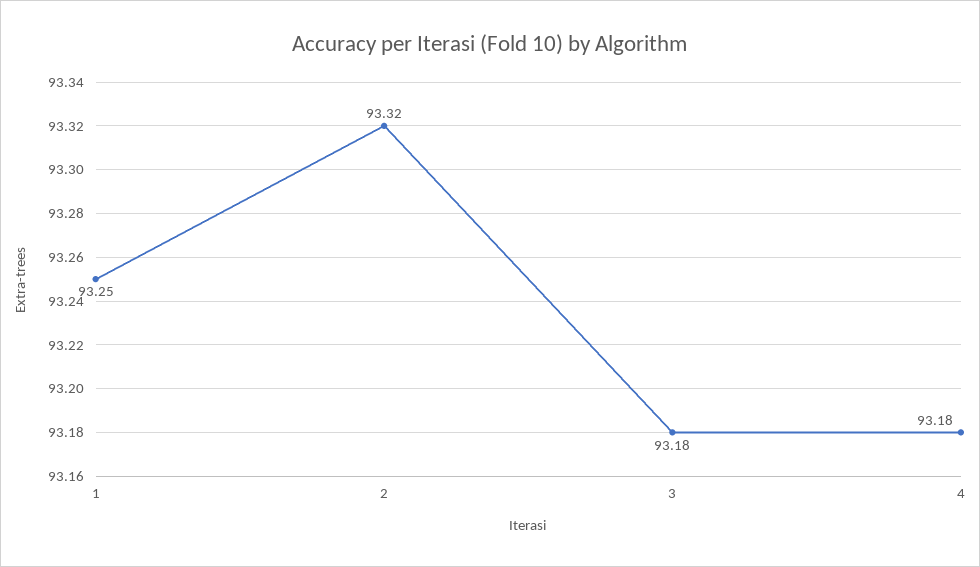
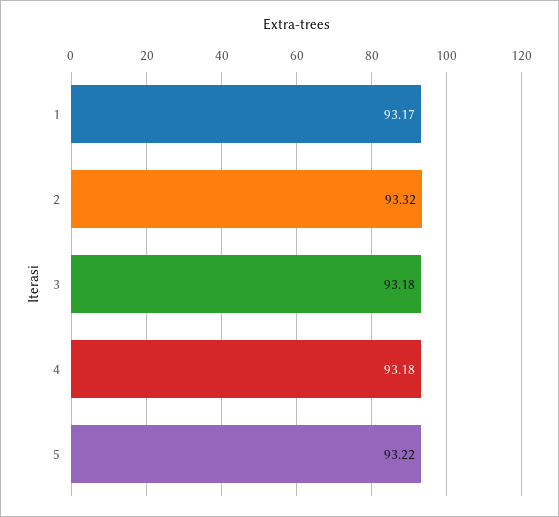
1: 93.25 -> 93.17
5: none -> 93.22

